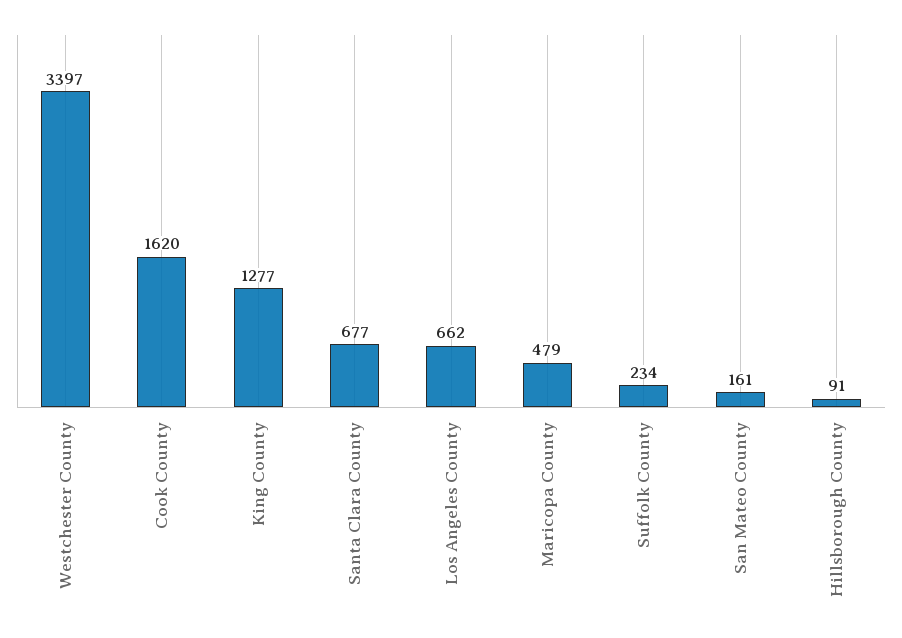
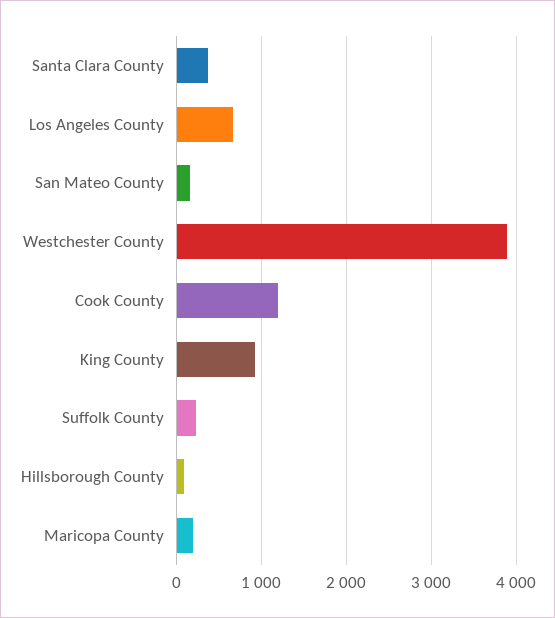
Westchester County: 3397 -> 3900
Cook County: 1620 -> 1200
King County: 1277 -> 900
Santa Clara County: 677 -> 400
Maricopa County: 479 -> 200

